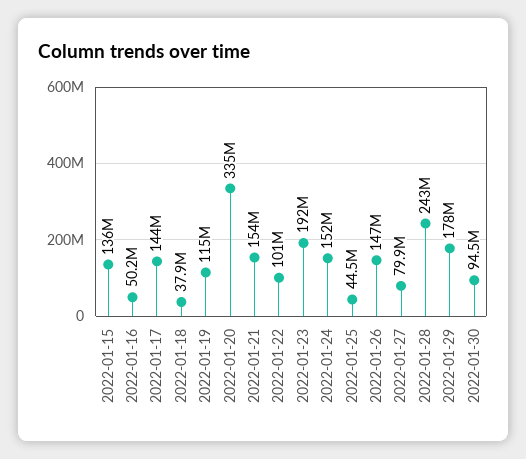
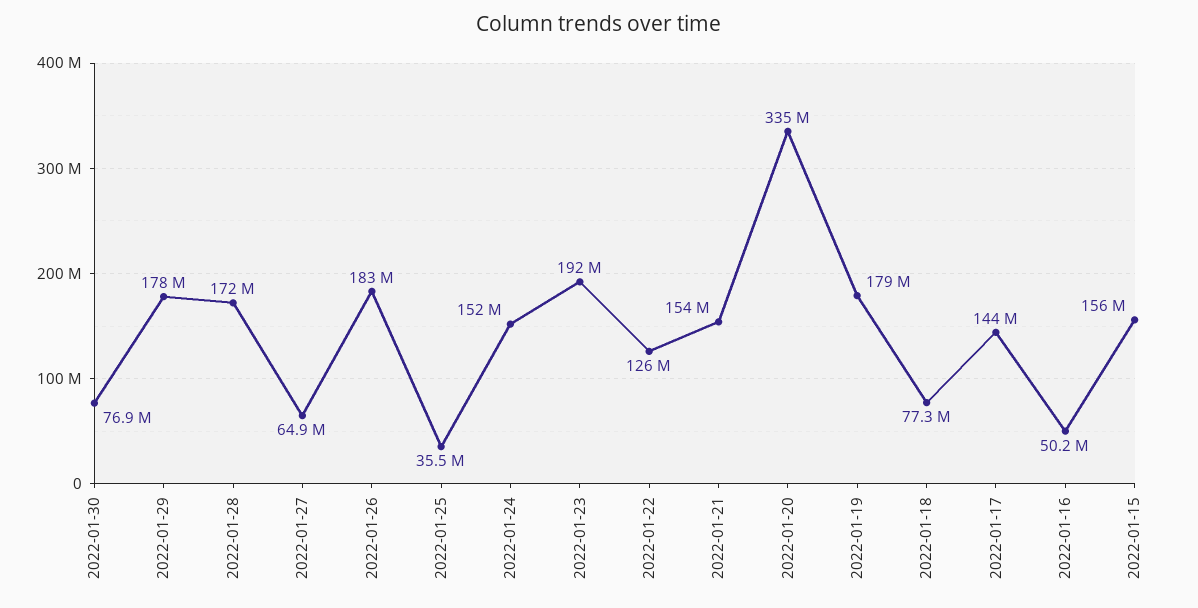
2022-01-15: 136000000 -> 156000000
2022-01-18: 37900000 -> 77300000
2022-01-19: 115000000 -> 179000000
2022-01-22: 101000000 -> 126000000
2022-01-25: 44500000 -> 35500000
2022-01-26: 147000000 -> 183000000
2022-01-27: 79900000 -> 64900000
2022-01-28: 243000000 -> 172000000
2022-01-30: 94500000 -> 76900000

